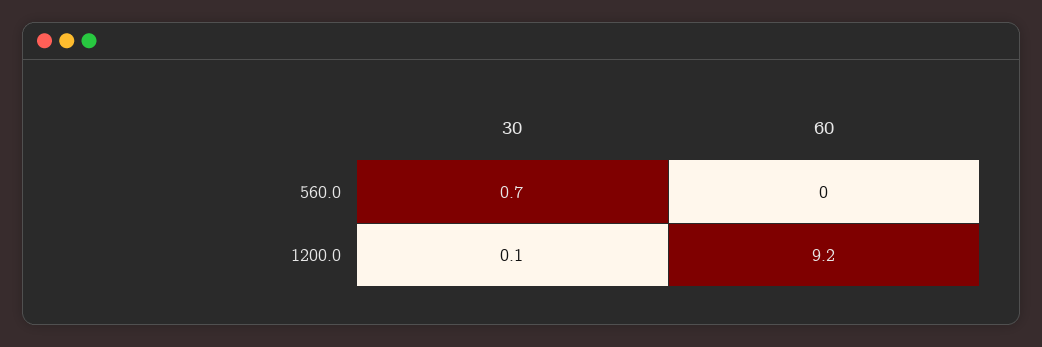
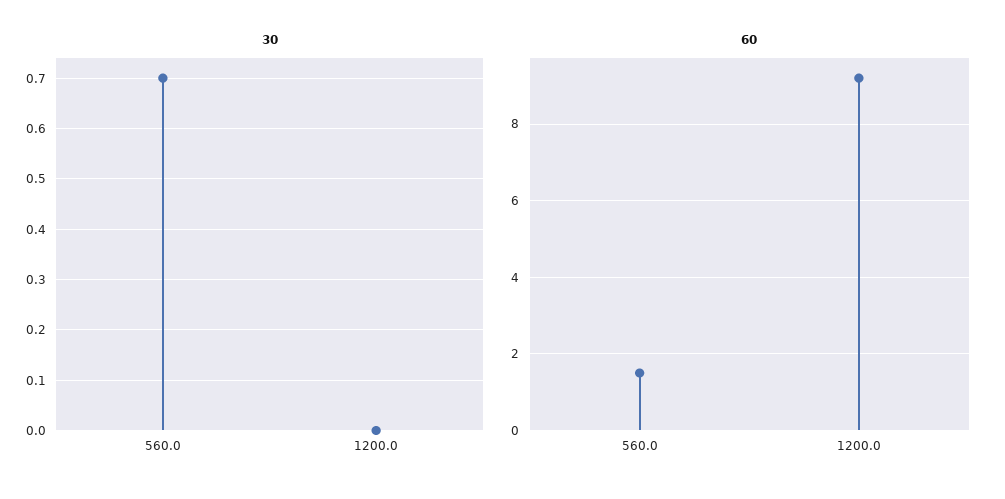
60, 560.0: 0 -> 1.5
30, 1200.0: 0.1 -> 0

